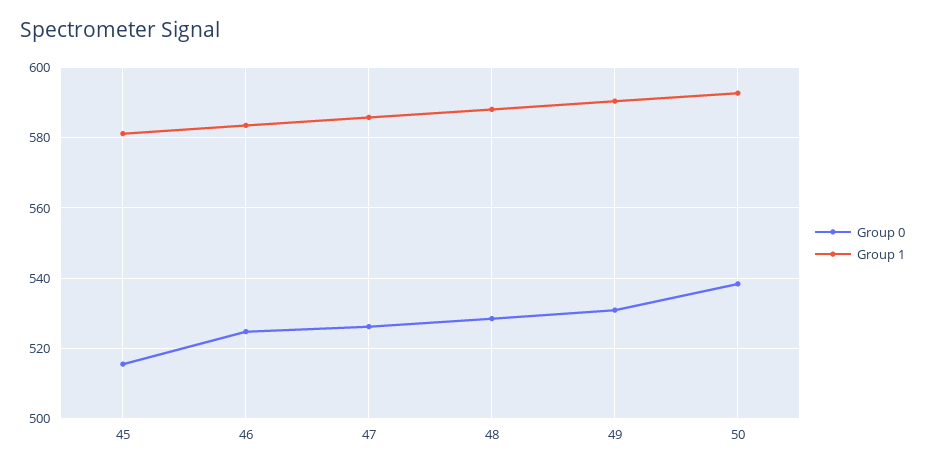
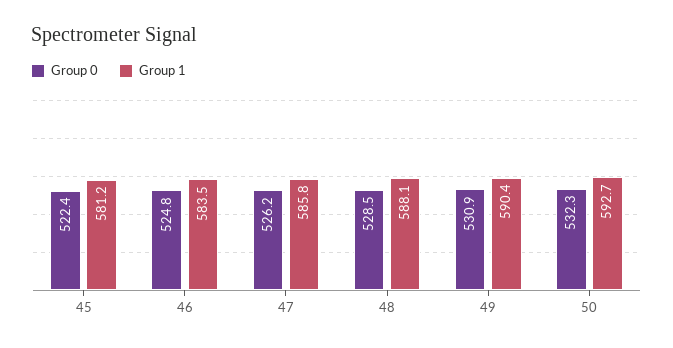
Group 0, 45: 516 -> 522.4
Group 0, 50: 538 -> 532.3

